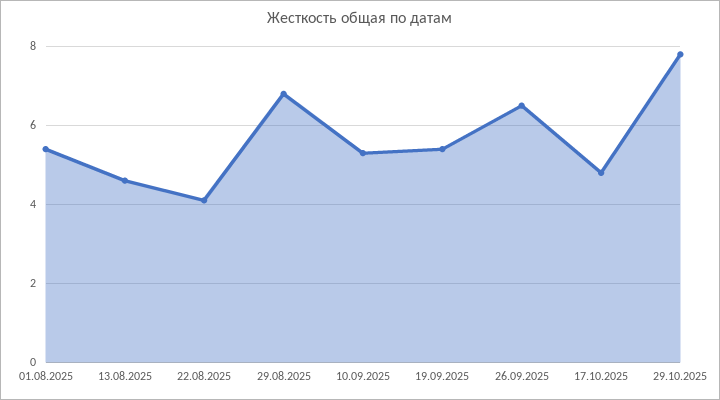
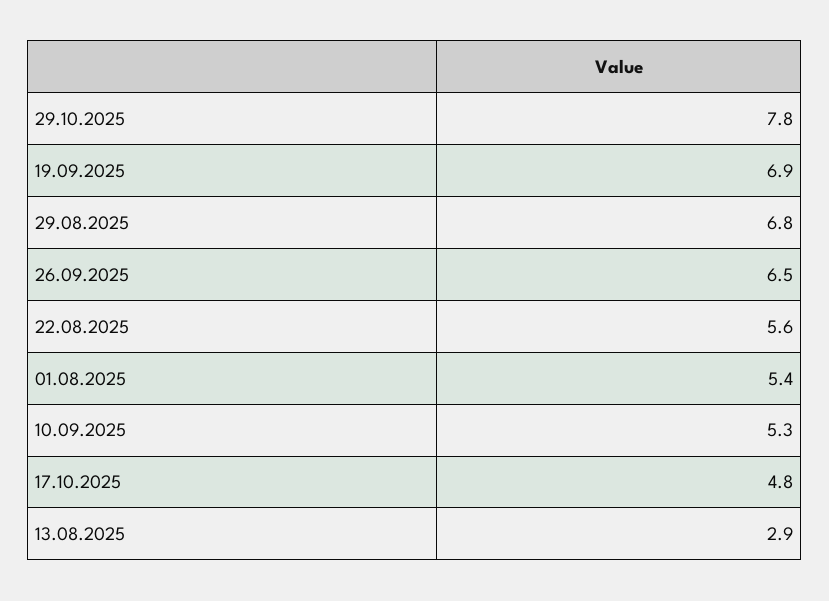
13.08.2025: 4.5 -> 2.9
22.08.2025: 4 -> 5.6
19.09.2025: 5.5 -> 6.9

